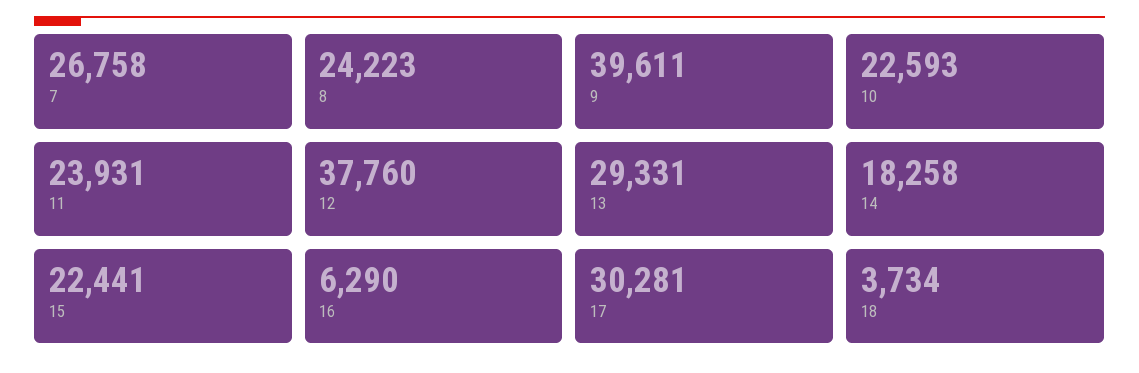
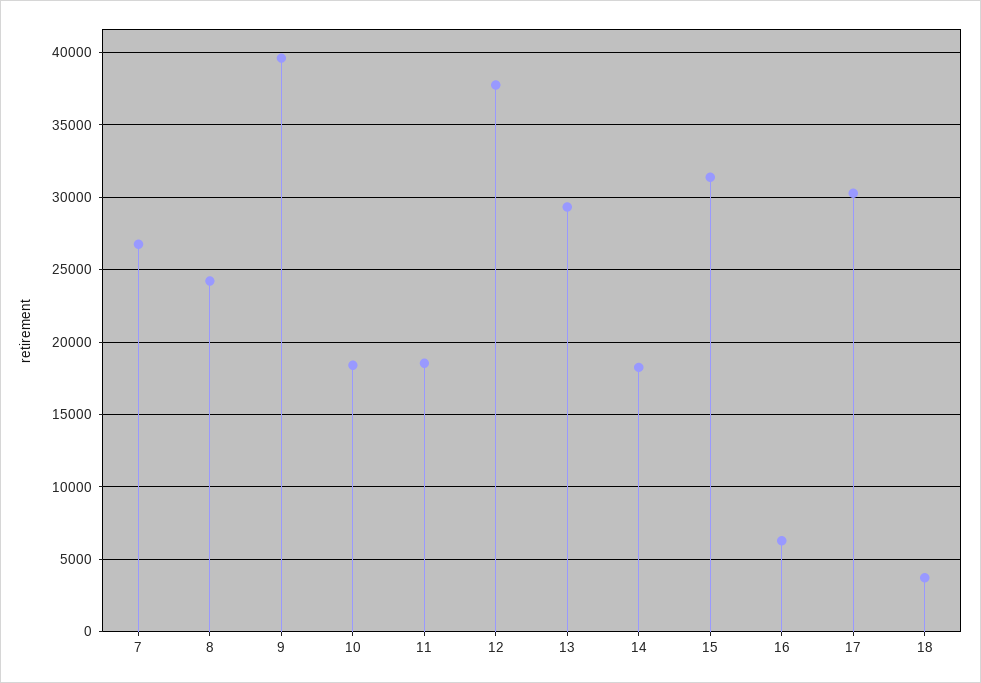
10: 22593 -> 18500
11: 23931 -> 18500
15: 22441 -> 31500

